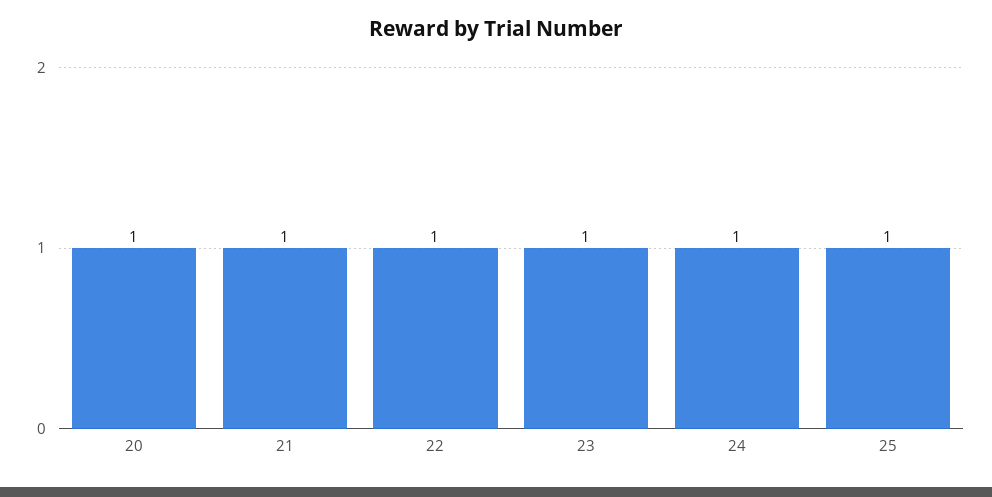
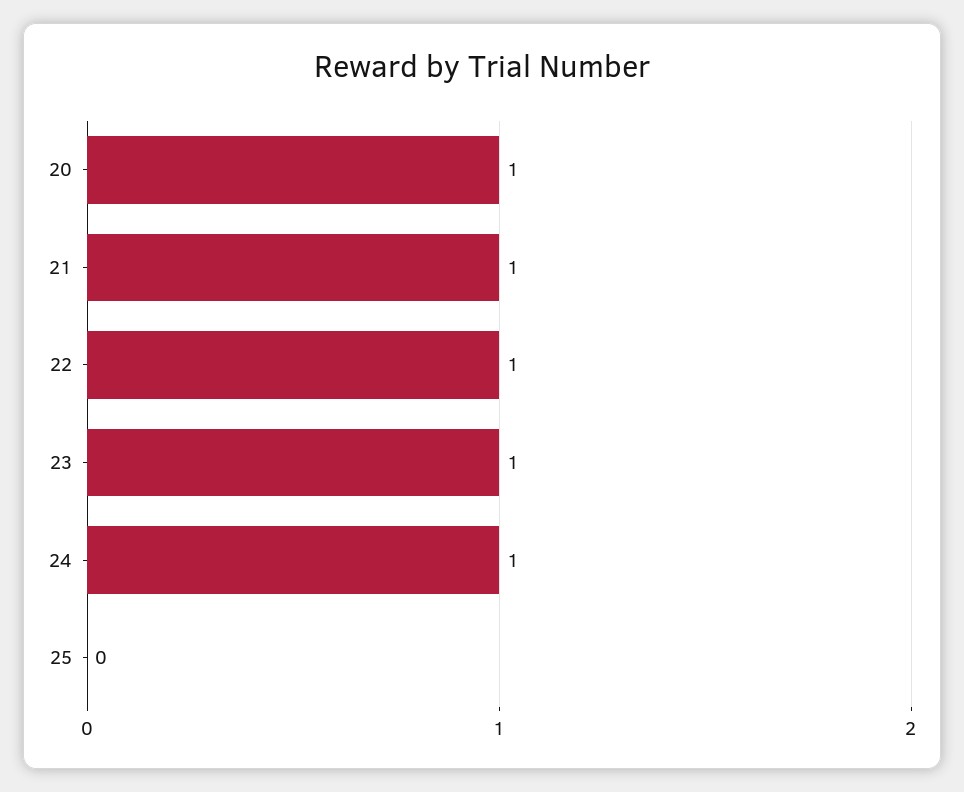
25: 1 -> 0

